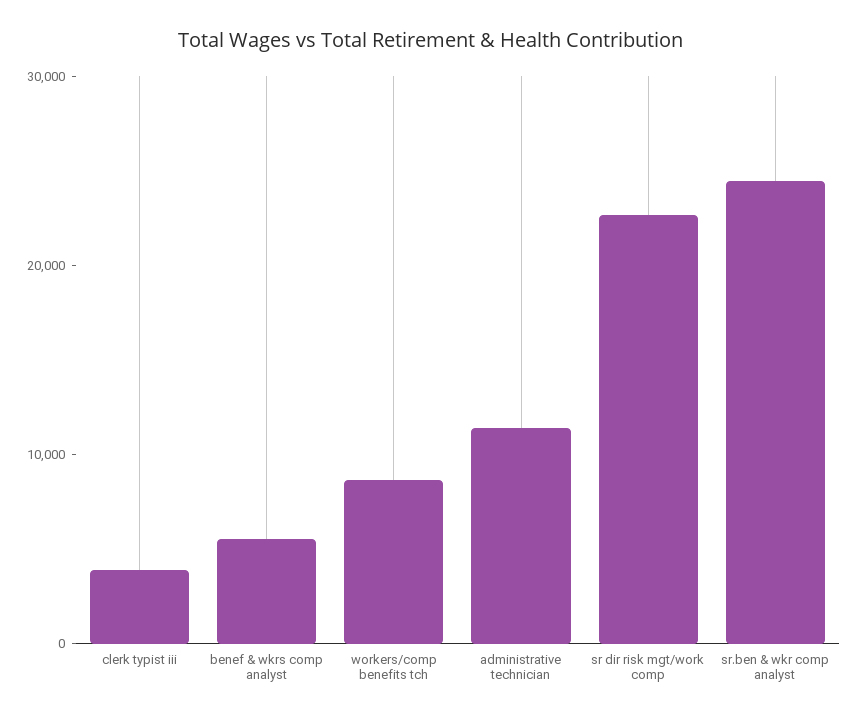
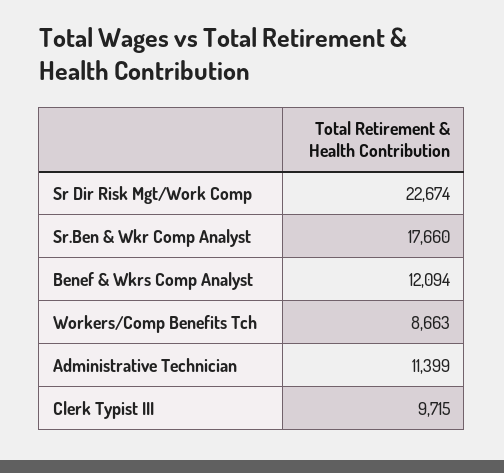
clerk typist iii: 4000 -> 9715
benef & wkrs comp analyst: 6000 -> 12094
sr.ben & wkr comp analyst: 24000 -> 17660

